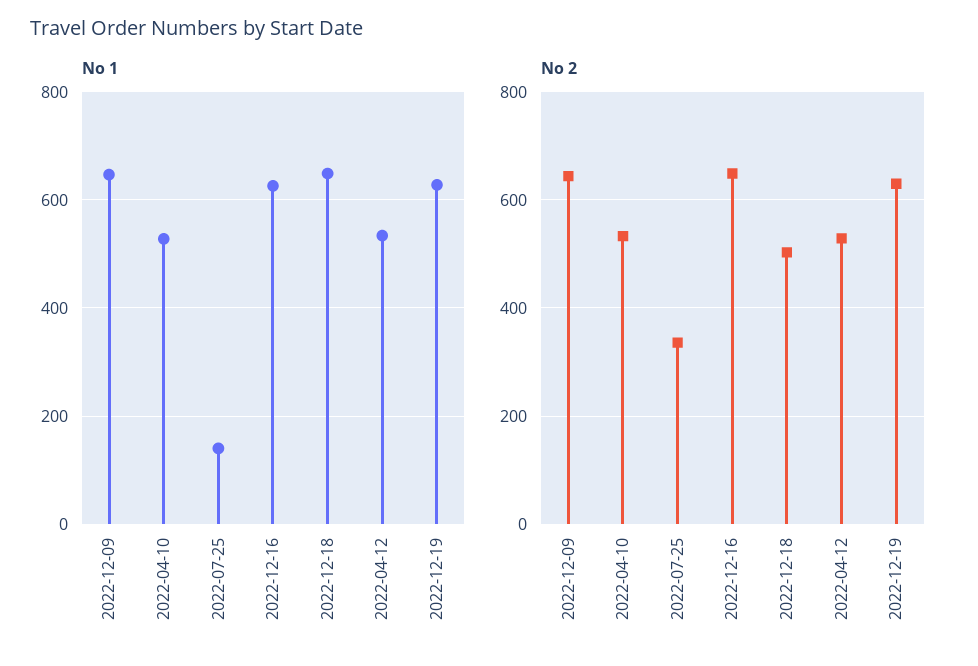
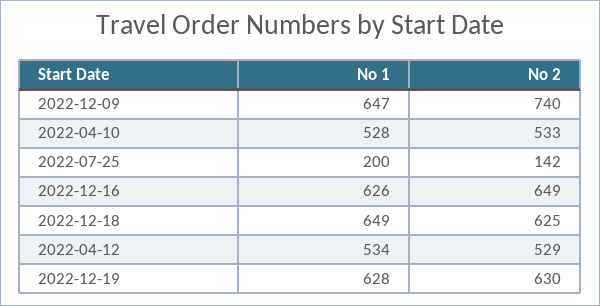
No 1, 2022-07-25: 140 -> 200
No 2, 2022-12-09: 640 -> 740
No 2, 2022-07-25: 340 -> 142
No 2, 2022-12-18: 500 -> 625

